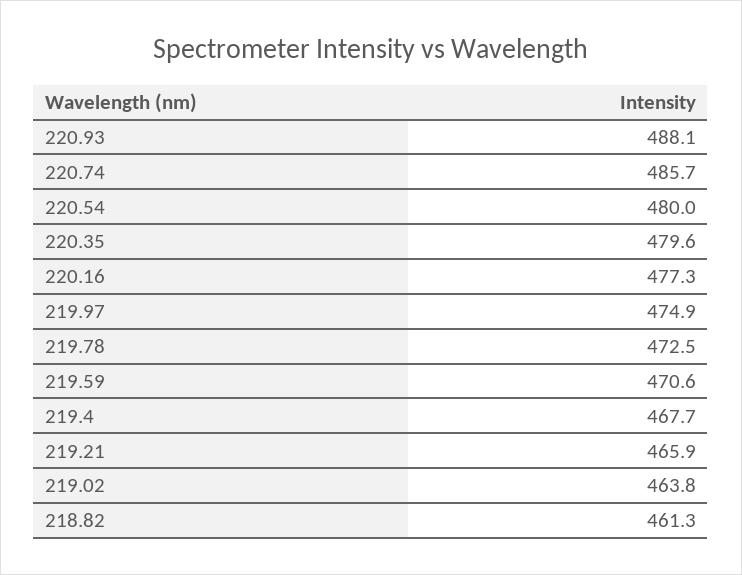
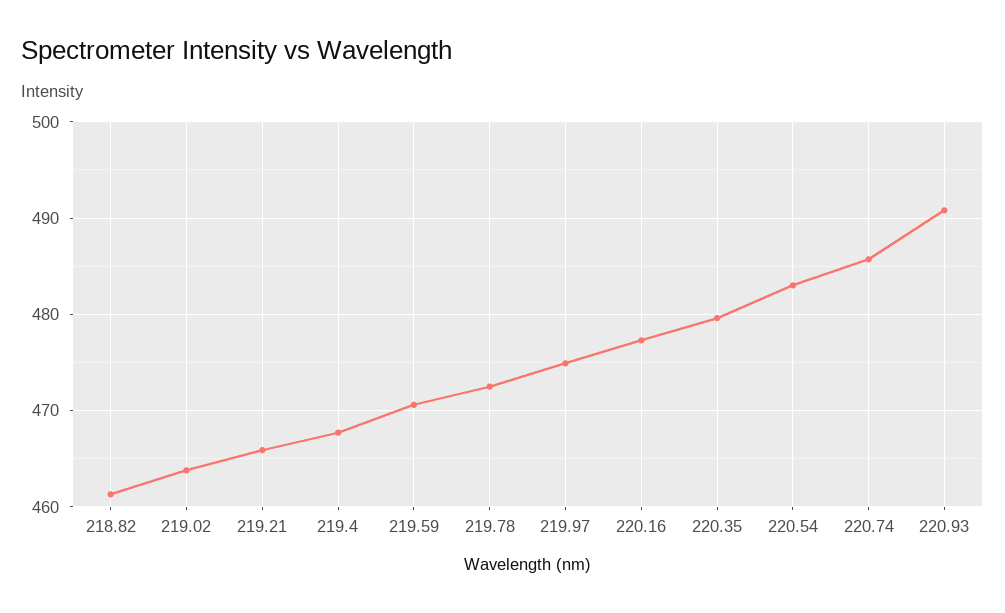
220.93: 488.1 -> 491
220.54: 480 -> 483

